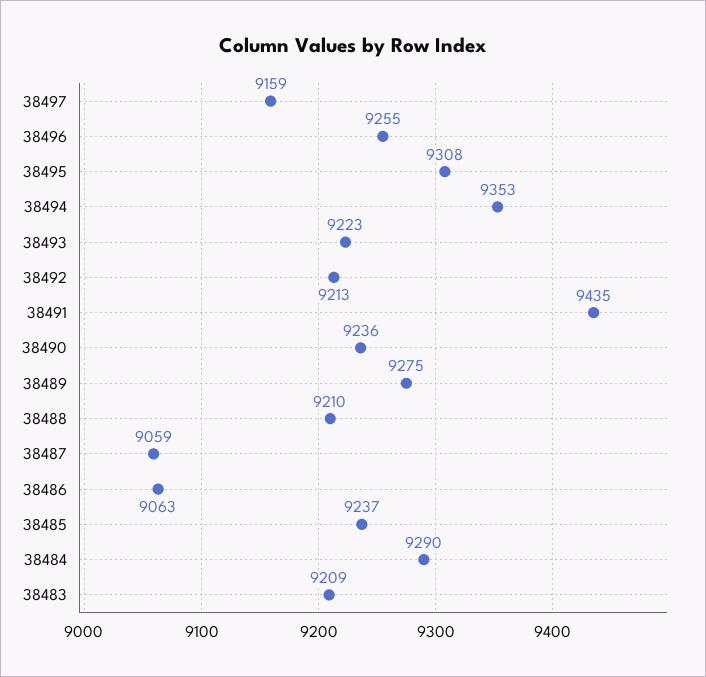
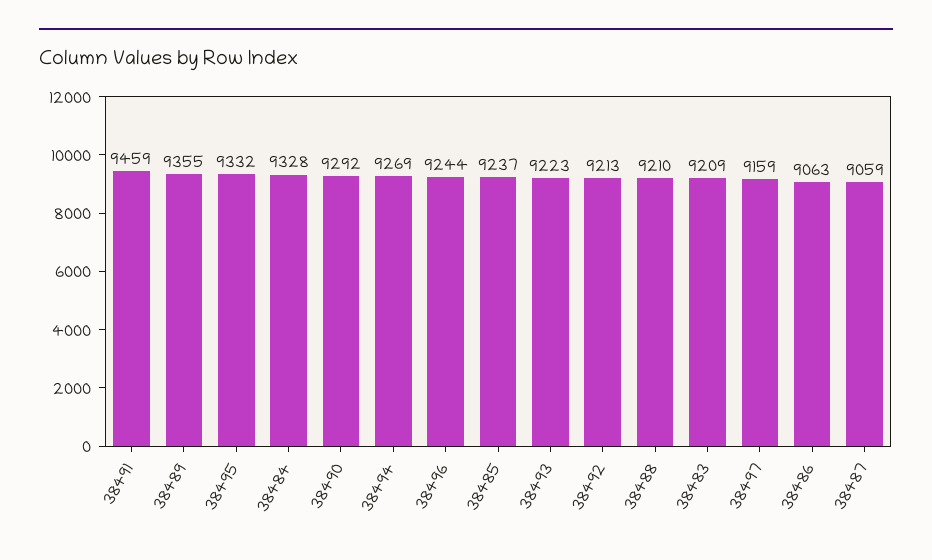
38496: 9255 -> 9244
38495: 9308 -> 9332
38494: 9353 -> 9269
38491: 9435 -> 9459
38490: 9236 -> 9292
38489: 9275 -> 9355
38484: 9290 -> 9328

